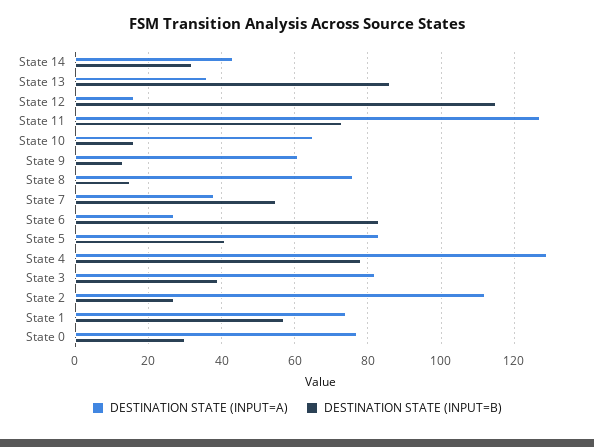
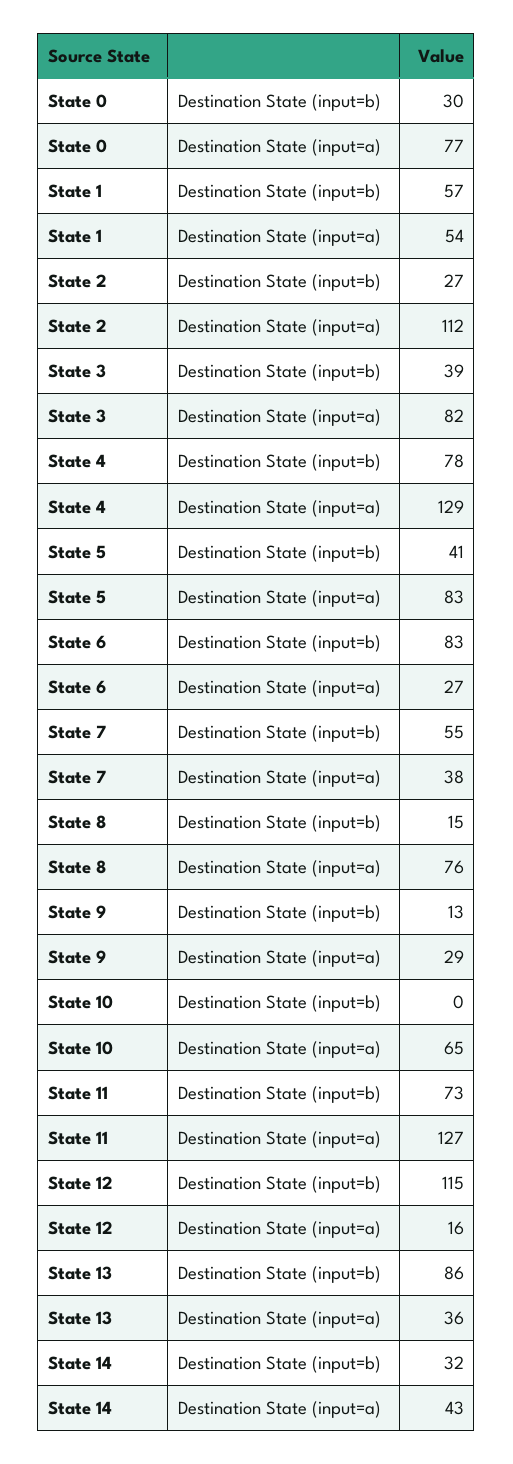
DESTINATION STATE (INPUT=B), State 10: 15 -> 0
DESTINATION STATE (INPUT=A), State 9: 60 -> 29
DESTINATION STATE (INPUT=A), State 1: 75 -> 54

